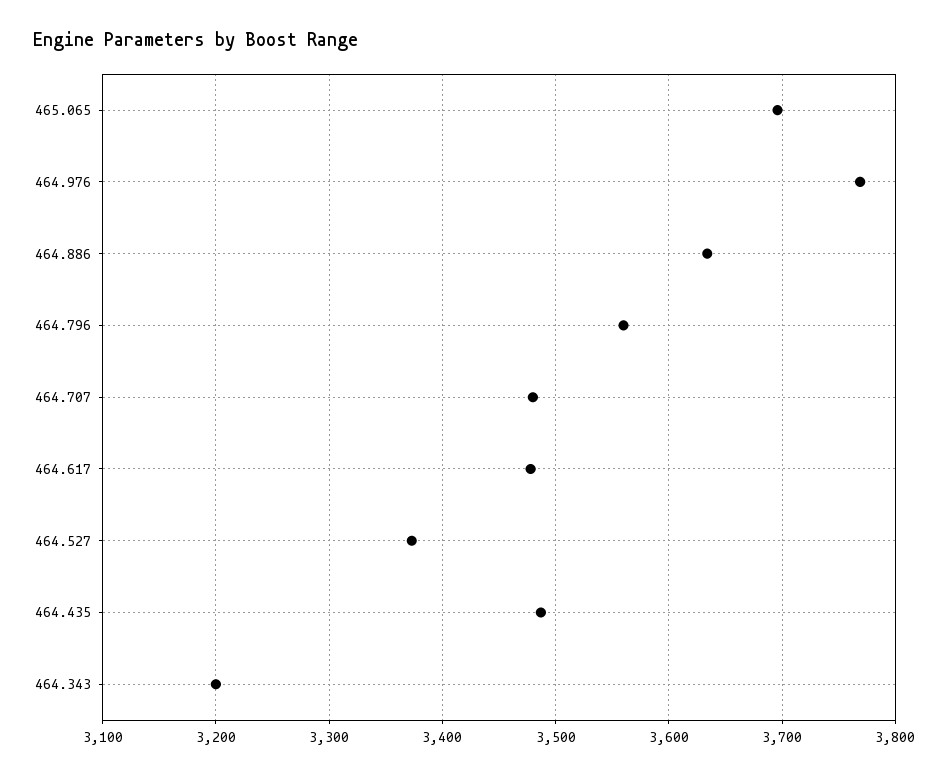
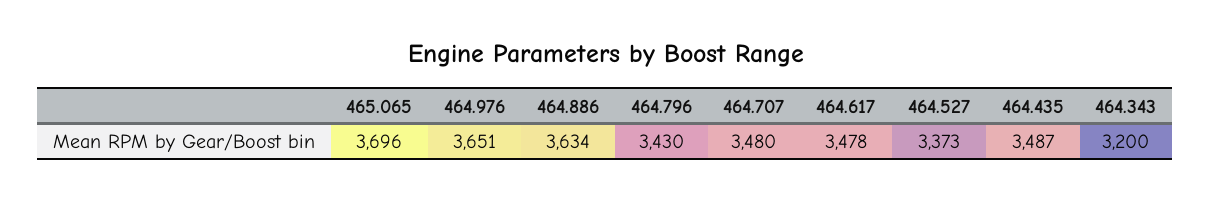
464.976: 3770 -> 3651
464.796: 3560 -> 3430

